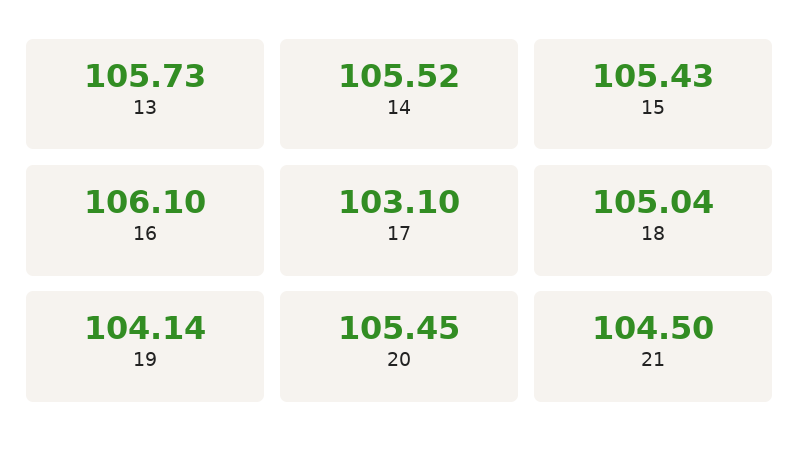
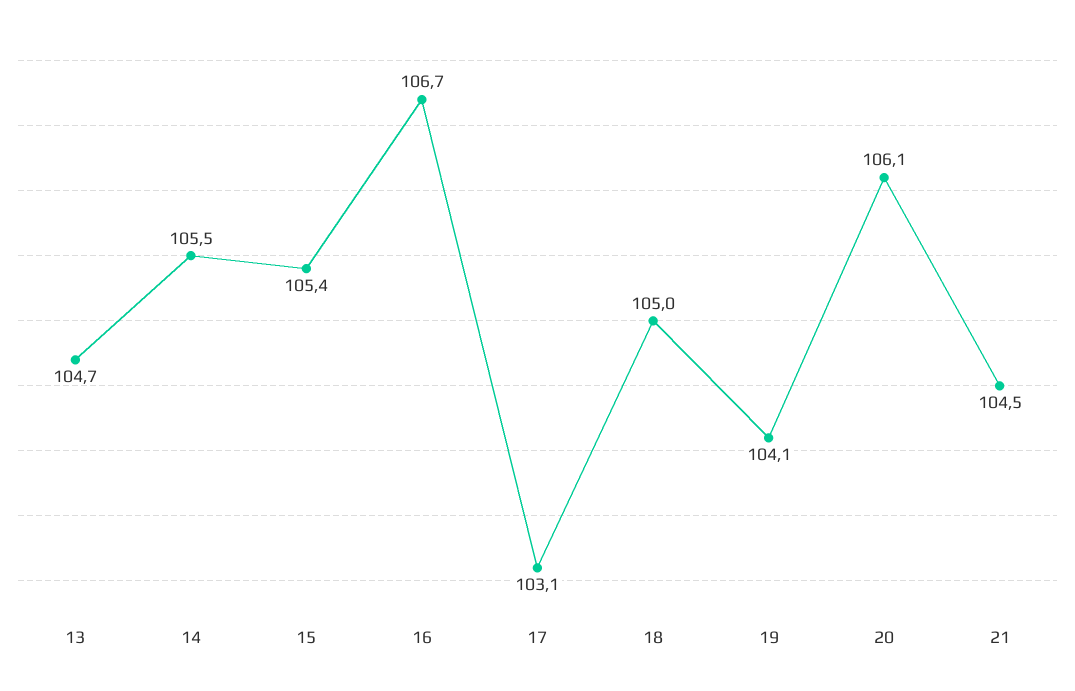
13: 105.73 -> 104.7
16: 106.1 -> 106.7
20: 105.45 -> 106.1

